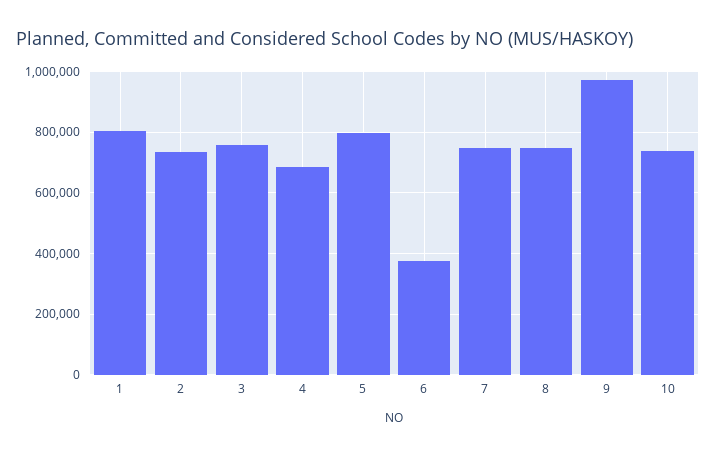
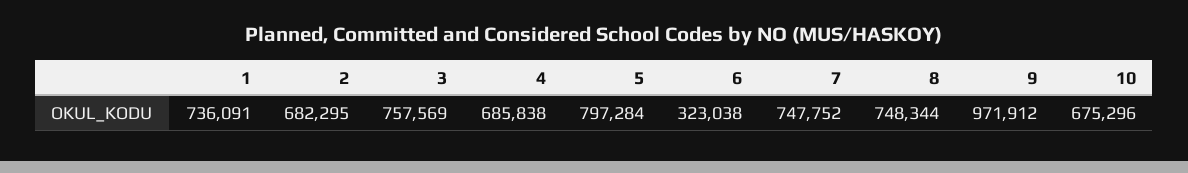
1: 800000 -> 736091
2: 740000 -> 682295
6: 380000 -> 323038
10: 740000 -> 675296

